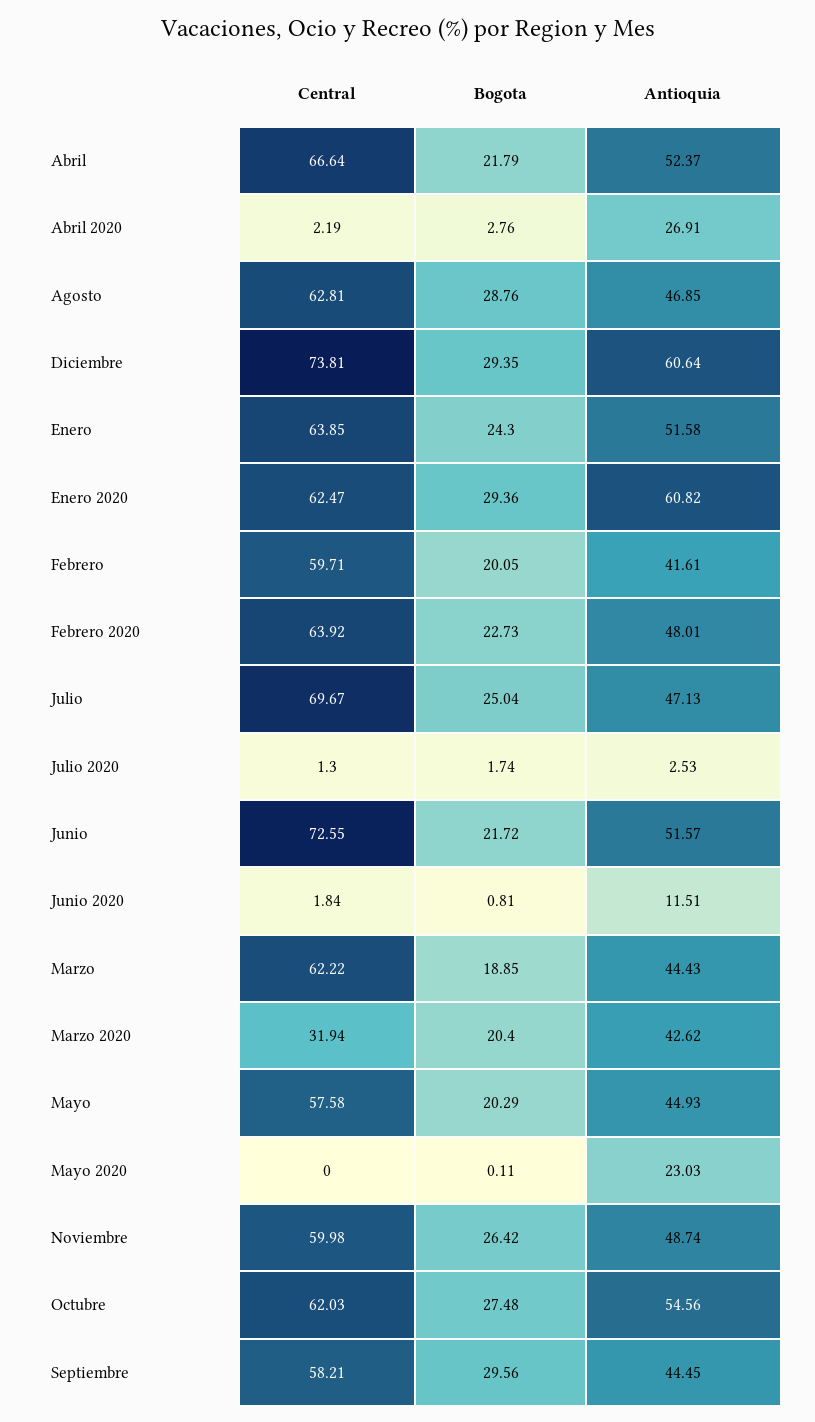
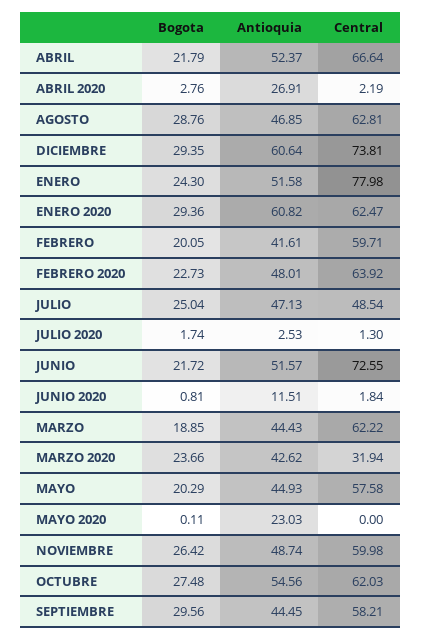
Central, Enero: 63.85 -> 77.98
Central, Julio: 69.67 -> 48.54
Bogota, Marzo 2020: 20.4 -> 23.66

